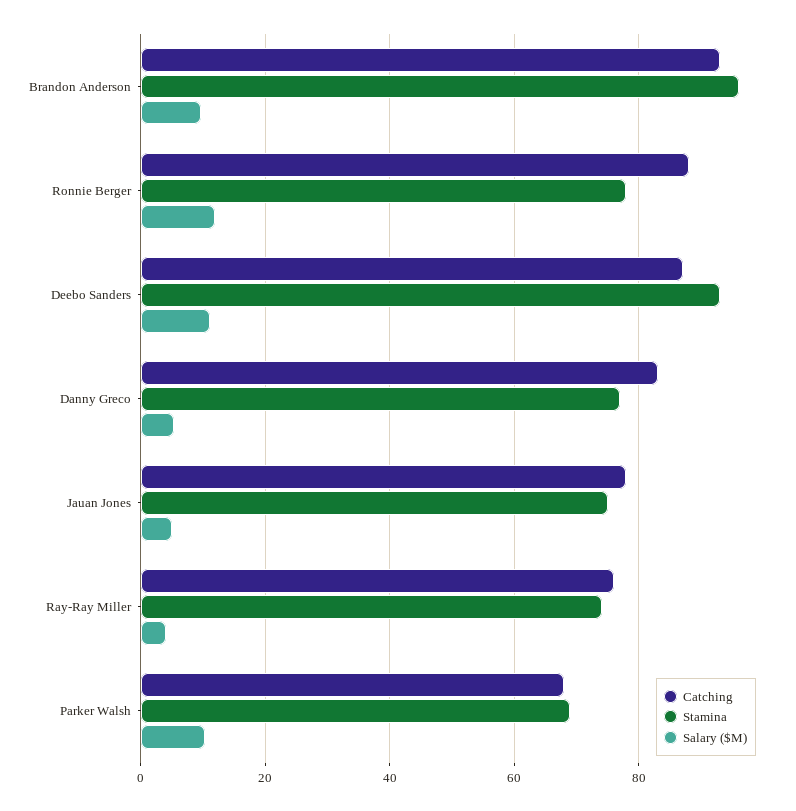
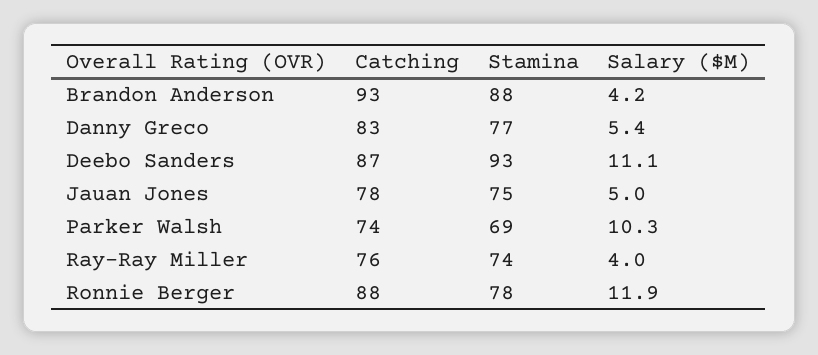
Stamina, Brandon Anderson: 96 -> 88
Salary ($M), Brandon Anderson: 10 -> 4.2
Catching, Parker Walsh: 68 -> 74

